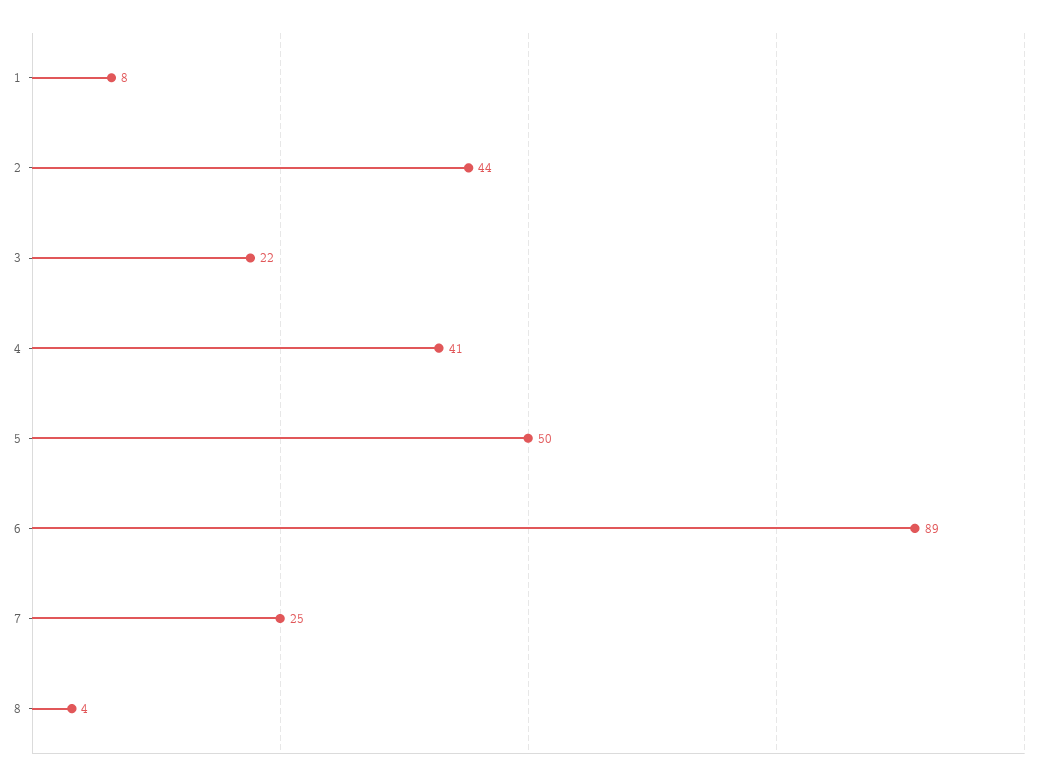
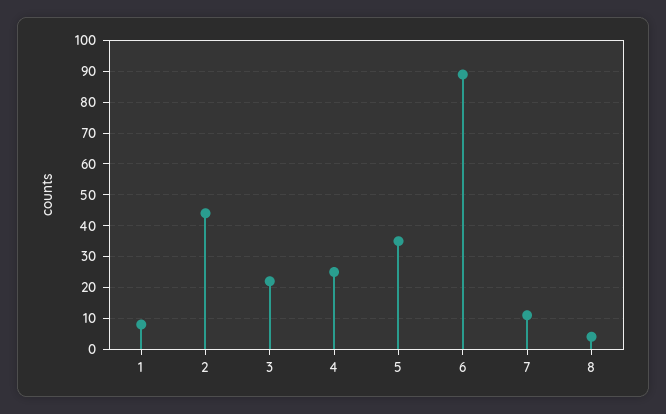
4: 41 -> 25
5: 50 -> 35
7: 25 -> 10

